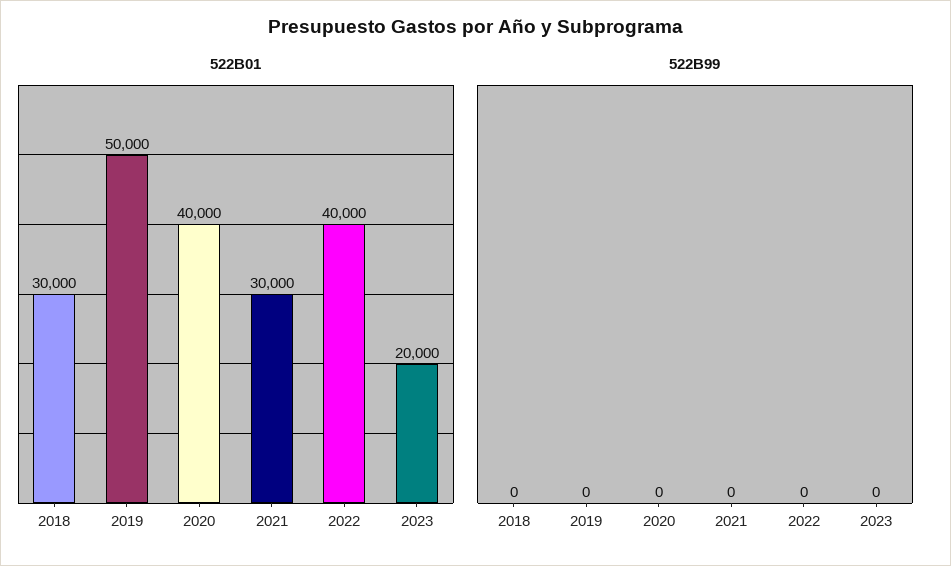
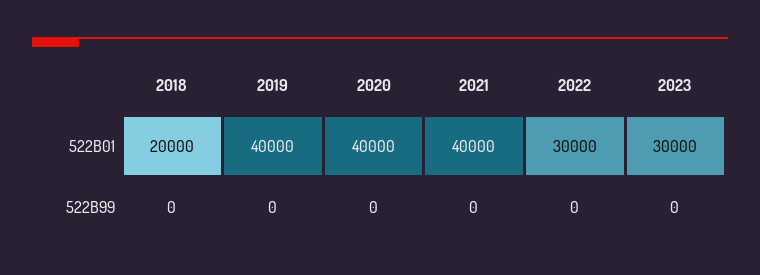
522B01, 2018: 30000 -> 20000
522B01, 2019: 50000 -> 40000
522B01, 2021: 30000 -> 40000
522B01, 2022: 40000 -> 30000
522B01, 2023: 20000 -> 30000

